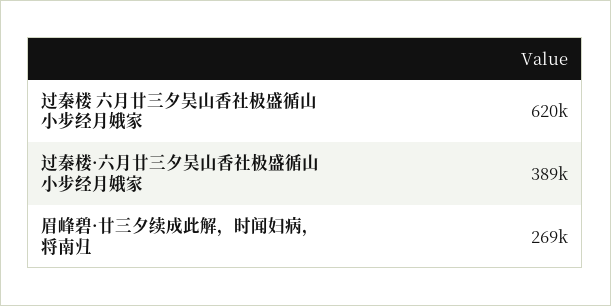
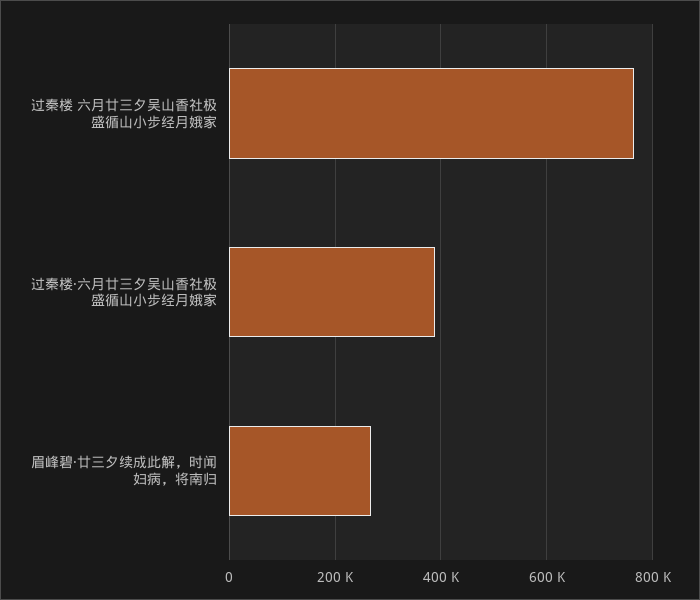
过秦楼 六月廿三夕吴山香社极盛循山小步经月娥家: 620000 -> 760000

